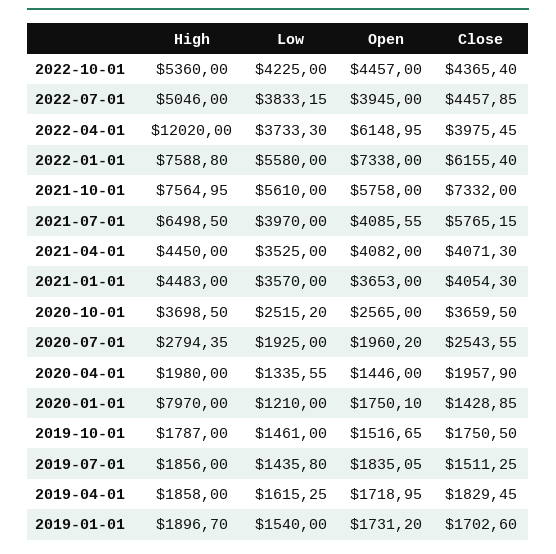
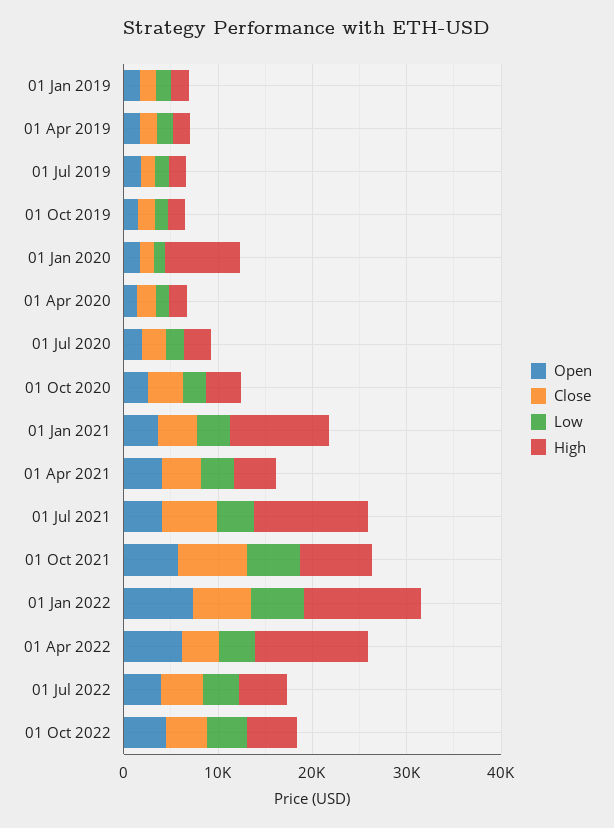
High, 2022-01-01: 7588.8 -> 12000
High, 2021-07-01: 6498.5 -> 12000
High, 2021-01-01: 4483 -> 10000

